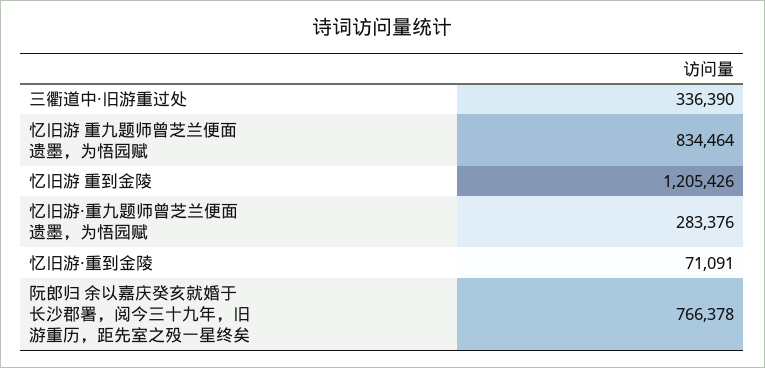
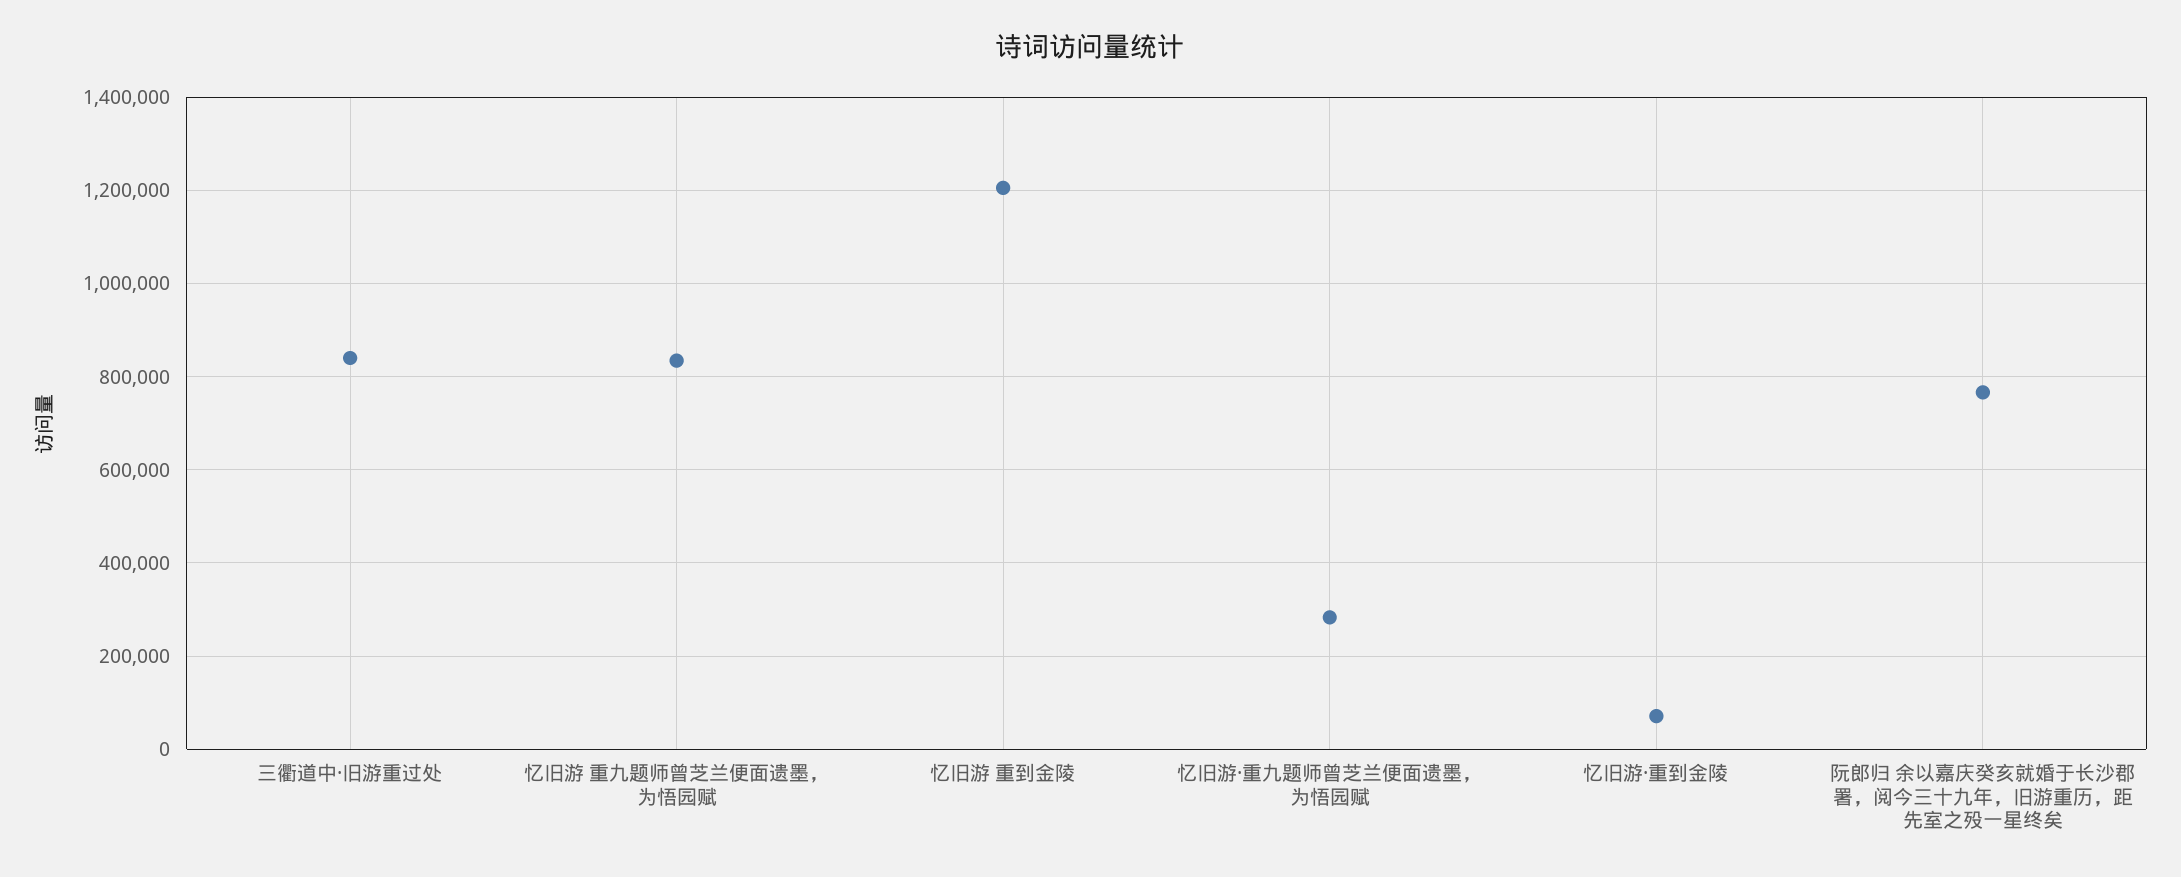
三衢道中·旧游重过处: 336390 -> 840000

